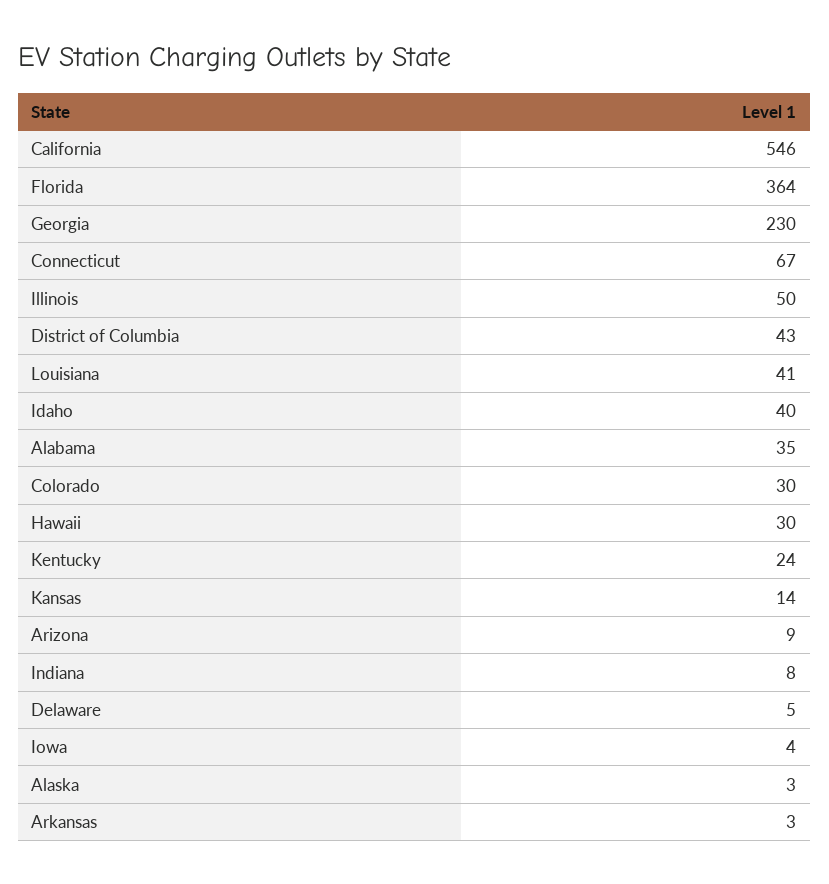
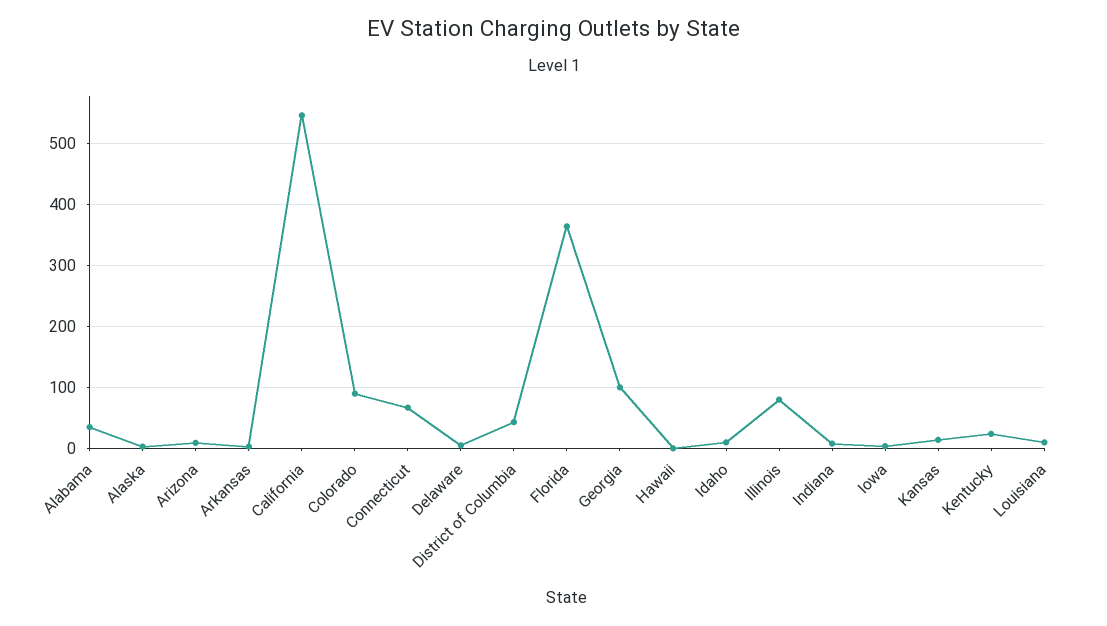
Georgia: 230 -> 100
Illinois: 50 -> 80
Louisiana: 41 -> 10
Idaho: 40 -> 10
Colorado: 30 -> 90
Hawaii: 30 -> 0

